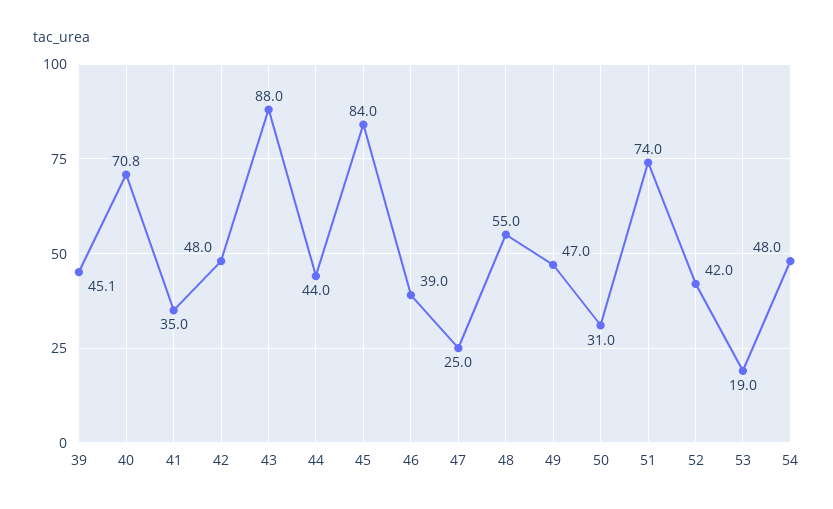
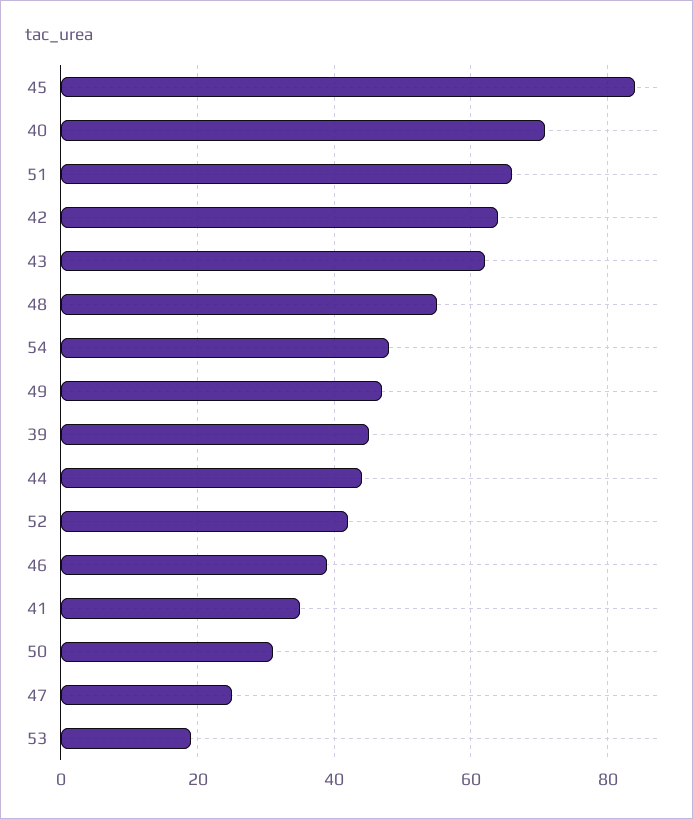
42: 48 -> 64
43: 88 -> 62
51: 74 -> 66

